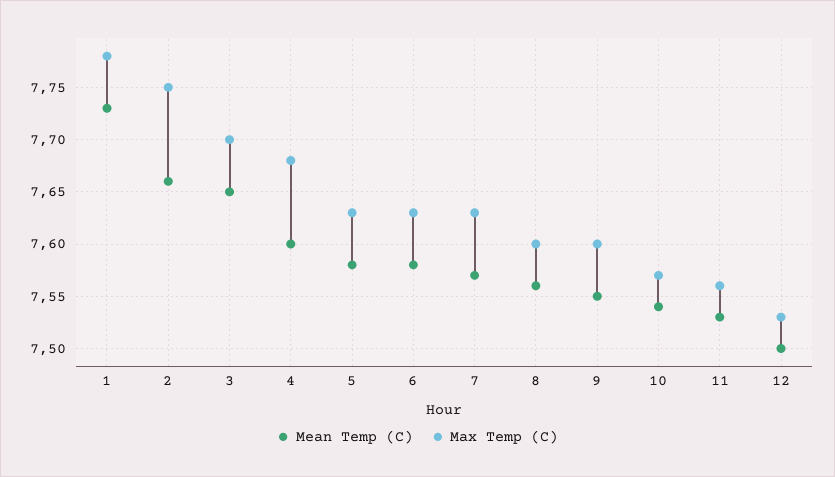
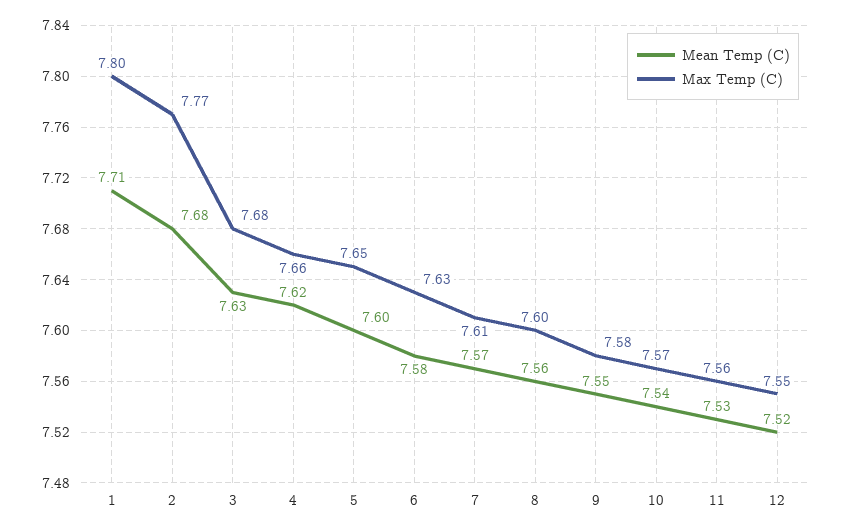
Mean Temp (C), 1: 7.73 -> 7.71
Max Temp (C), 1: 7.78 -> 7.8
Mean Temp (C), 2: 7.66 -> 7.68
Max Temp (C), 2: 7.75 -> 7.77
Mean Temp (C), 3: 7.65 -> 7.63
Max Temp (C), 3: 7.7 -> 7.68
Mean Temp (C), 4: 7.6 -> 7.62
Max Temp (C), 4: 7.68 -> 7.66
Mean Temp (C), 5: 7.58 -> 7.6
Max Temp (C), 5: 7.63 -> 7.65
Max Temp (C), 7: 7.63 -> 7.61
Max Temp (C), 9: 7.6 -> 7.58
Mean Temp (C), 12: 7.5 -> 7.52
Max Temp (C), 12: 7.53 -> 7.55

